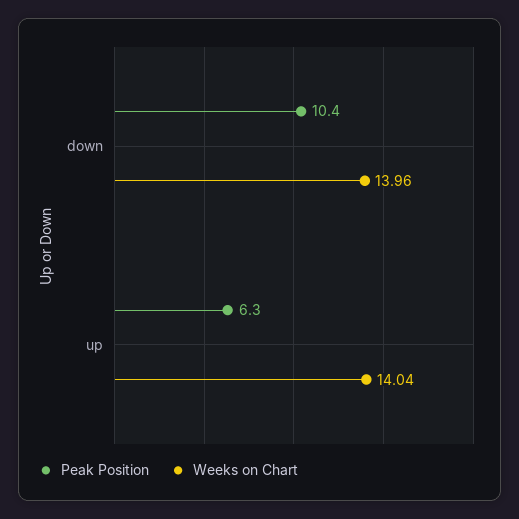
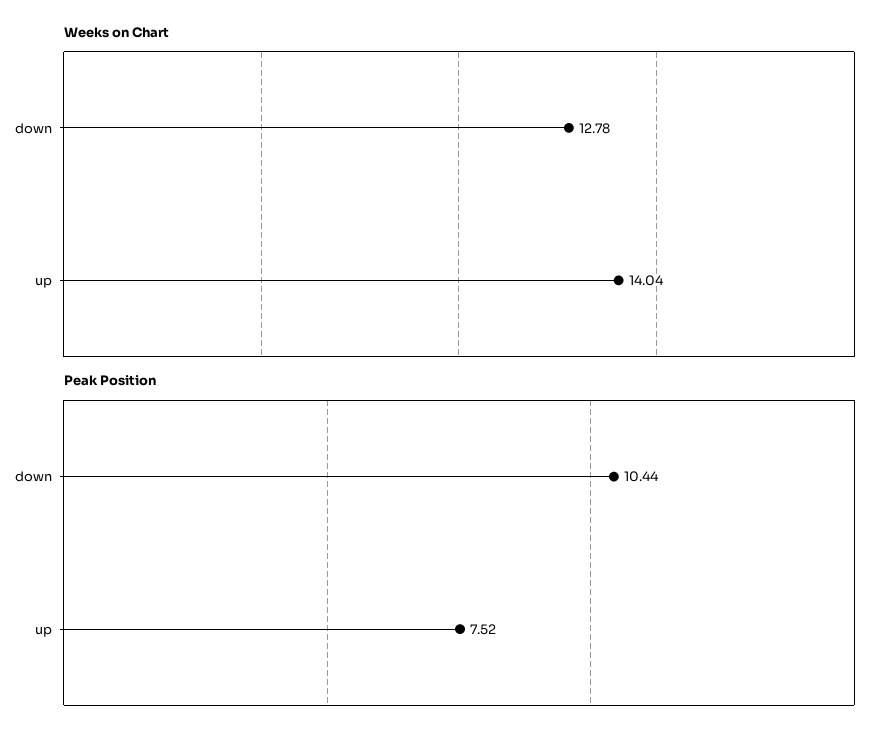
Weeks on Chart, down: 13.96 -> 12.78
Peak Position, up: 6.3 -> 7.52

